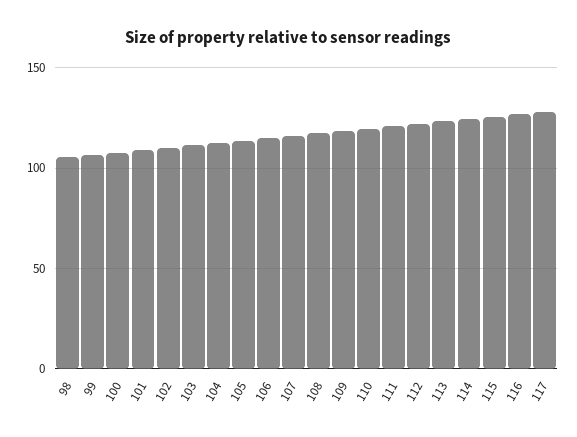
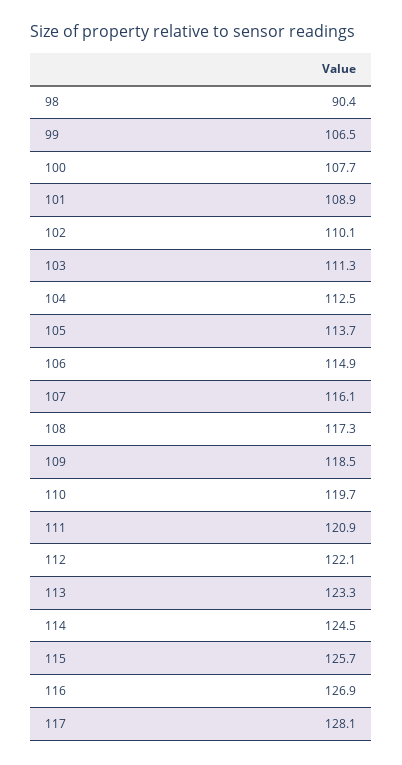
98: 105 -> 90.4

